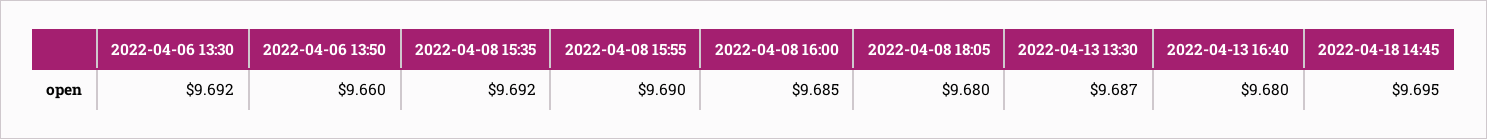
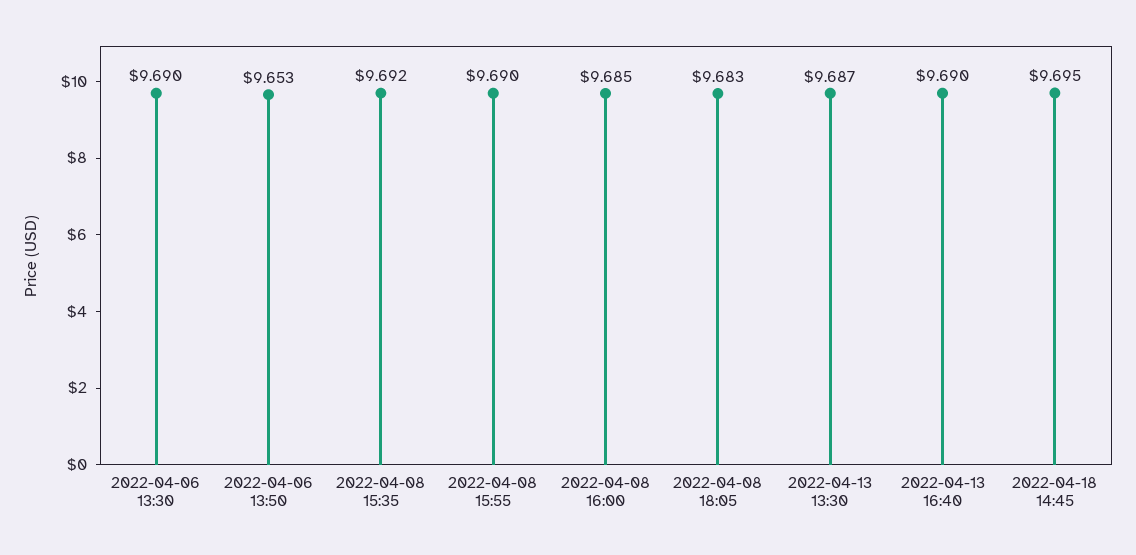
2022-04-06 13:30: 9.692 -> 9.69
2022-04-06 13:50: 9.66 -> 9.653
2022-04-08 18:05: 9.68 -> 9.683
2022-04-13 16:40: 9.68 -> 9.69

